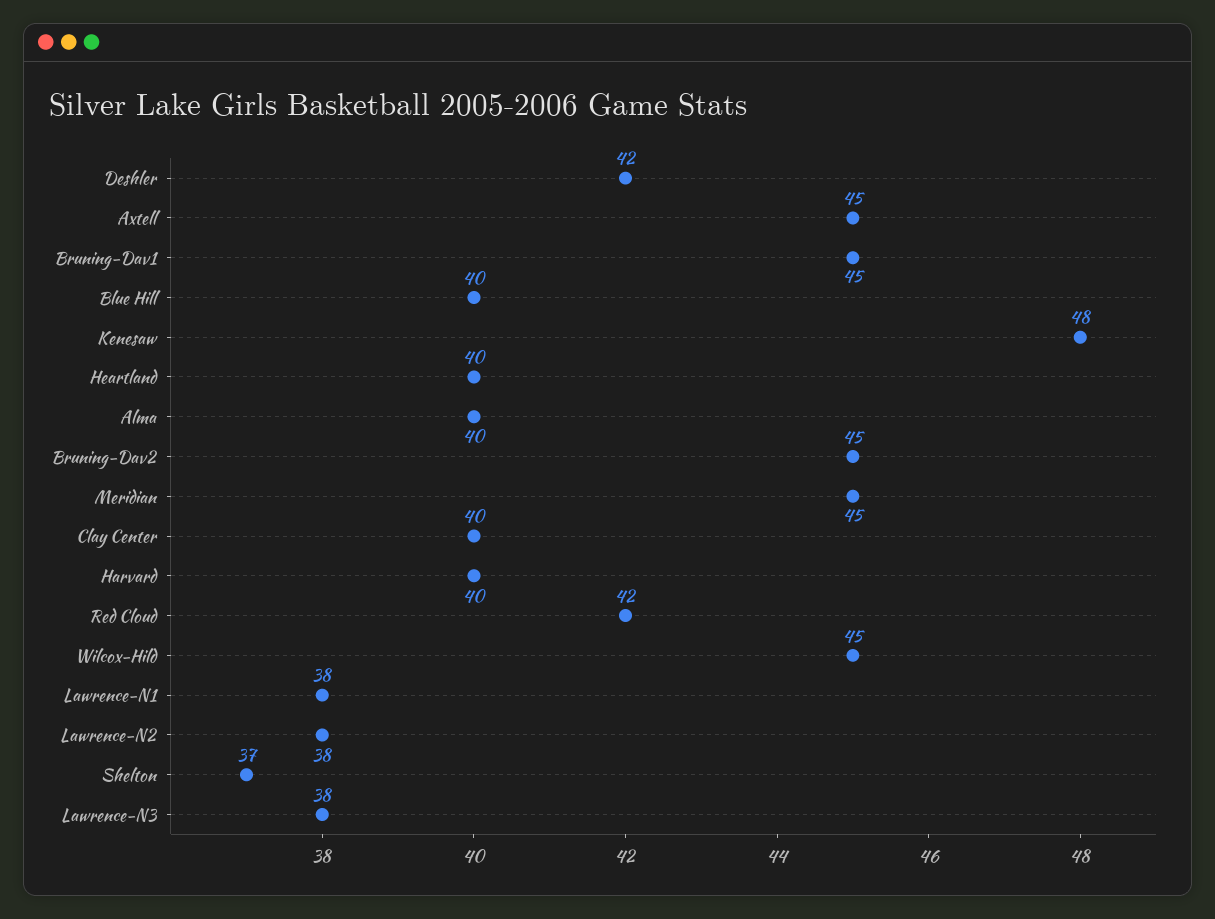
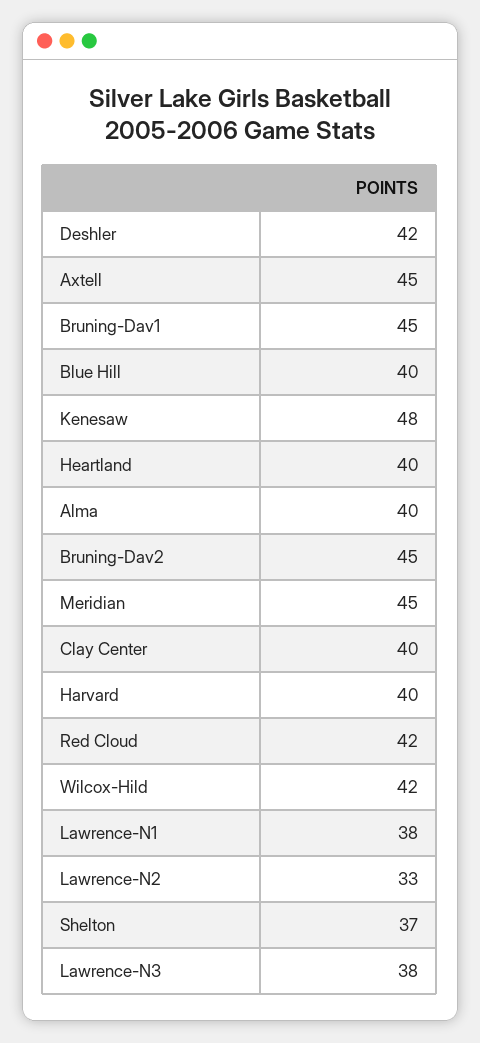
Wilcox-Hild: 45 -> 42
Lawrence-N2: 38 -> 33

